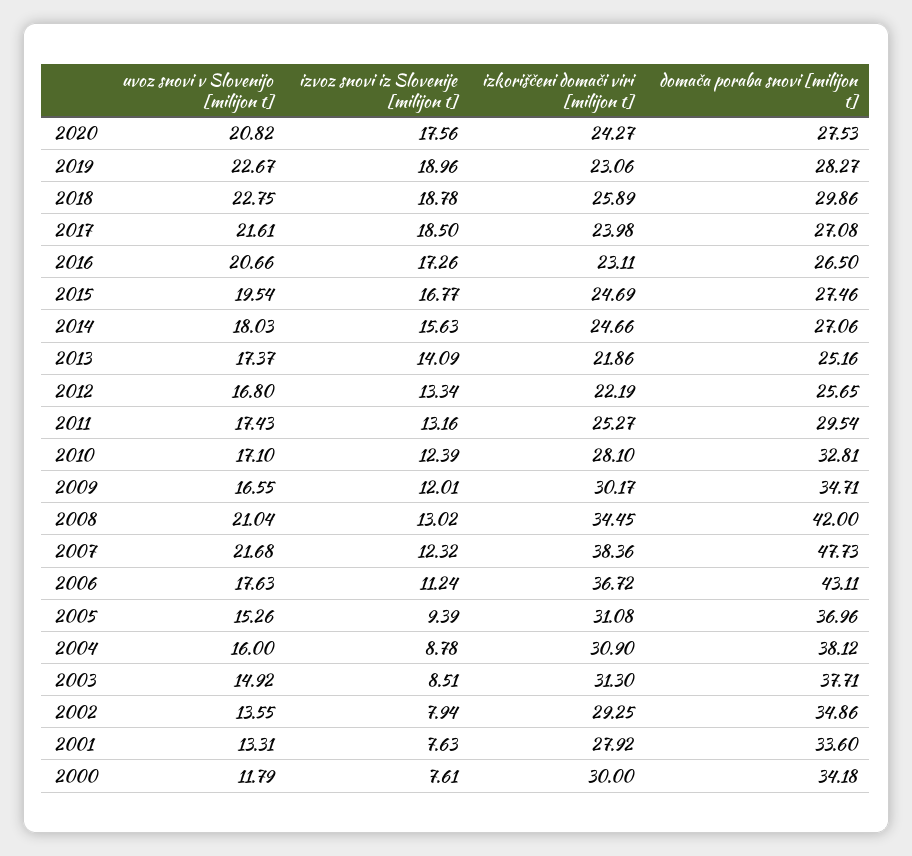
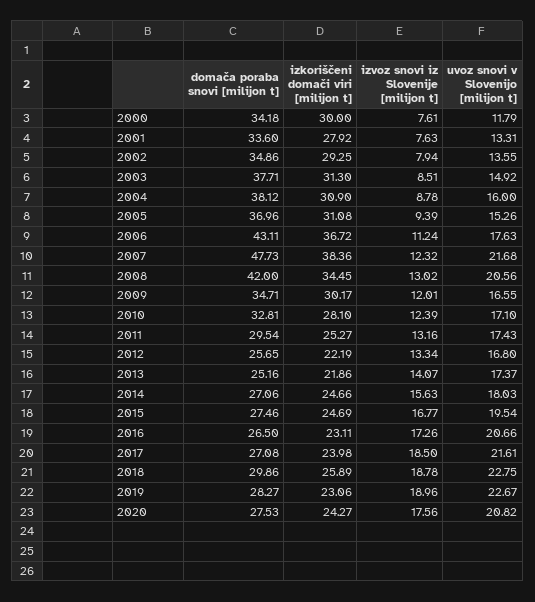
izvoz snovi iz Slovenije [milijon t], 2013: 14.09 -> 14.07
uvoz snovi v Slovenijo [milijon t], 2008: 21.04 -> 20.56

